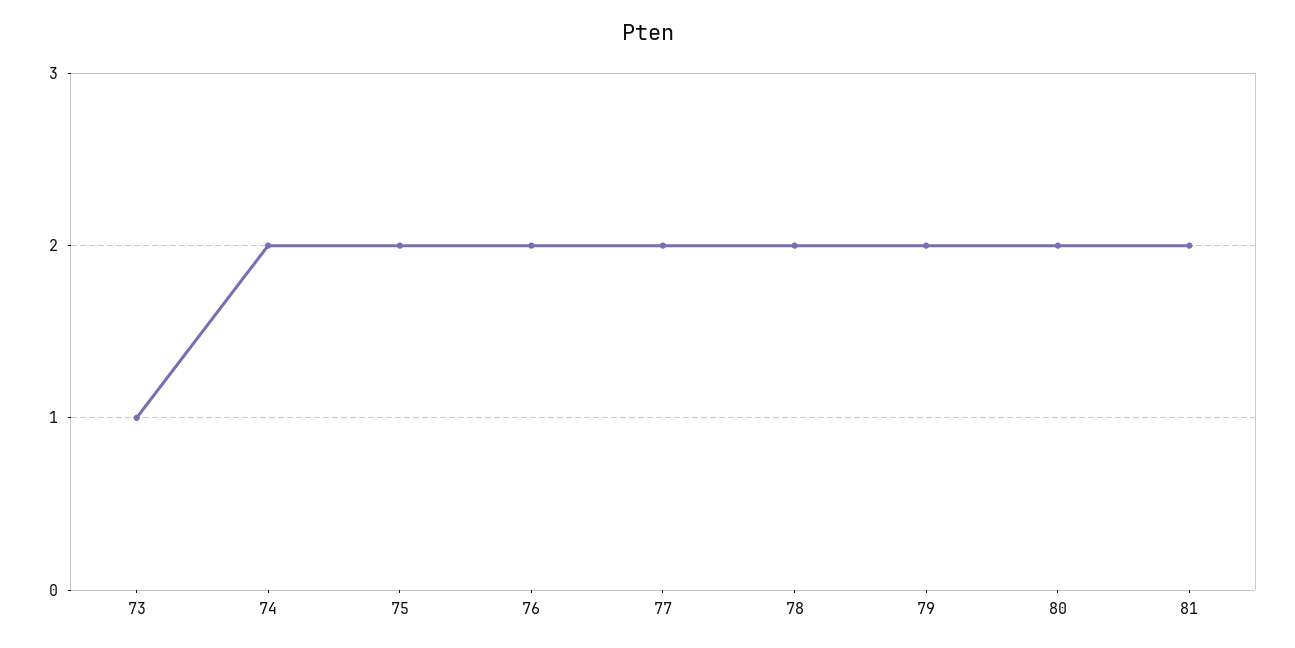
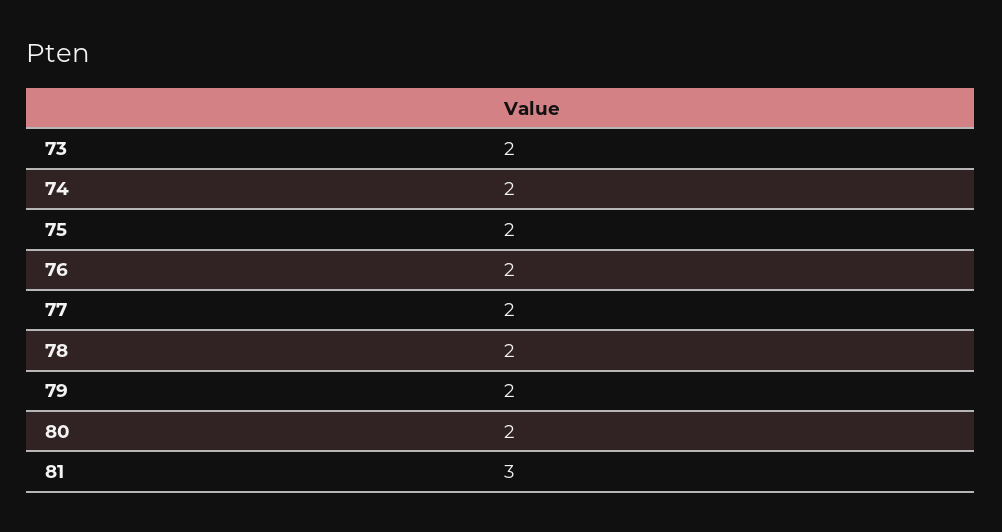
73: 1 -> 2
81: 2 -> 3

